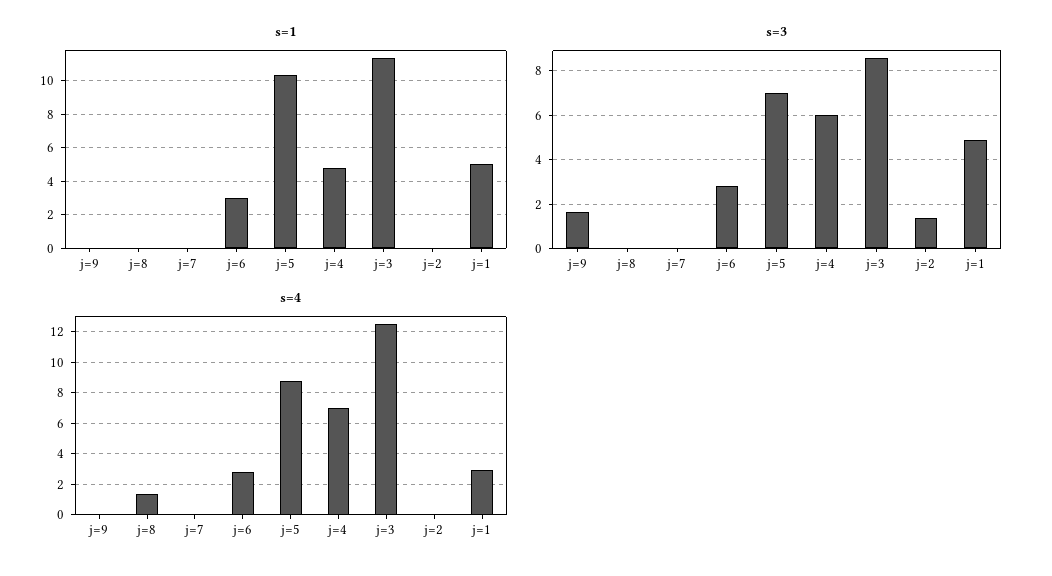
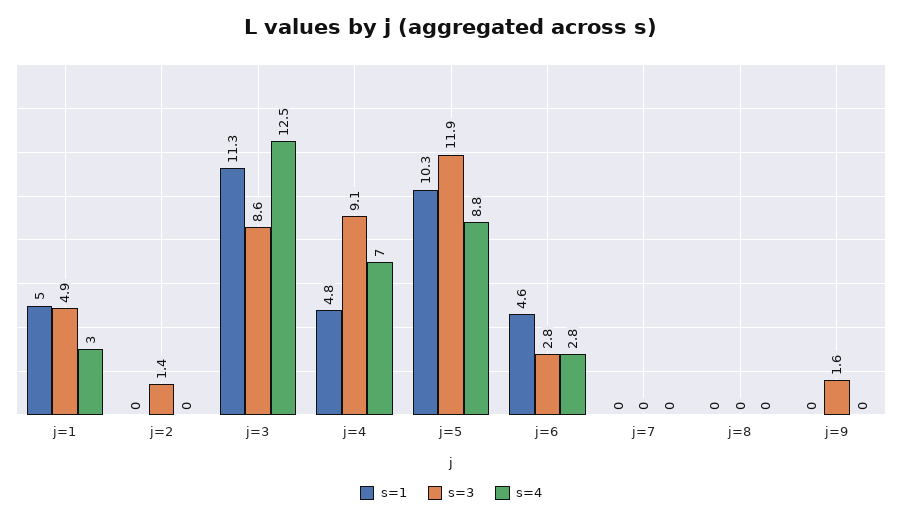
s=1, j=6: 3 -> 4.6
s=3, j=5: 7 -> 11.9
s=3, j=4: 6 -> 9.1
s=4, j=8: 1.5 -> 0

